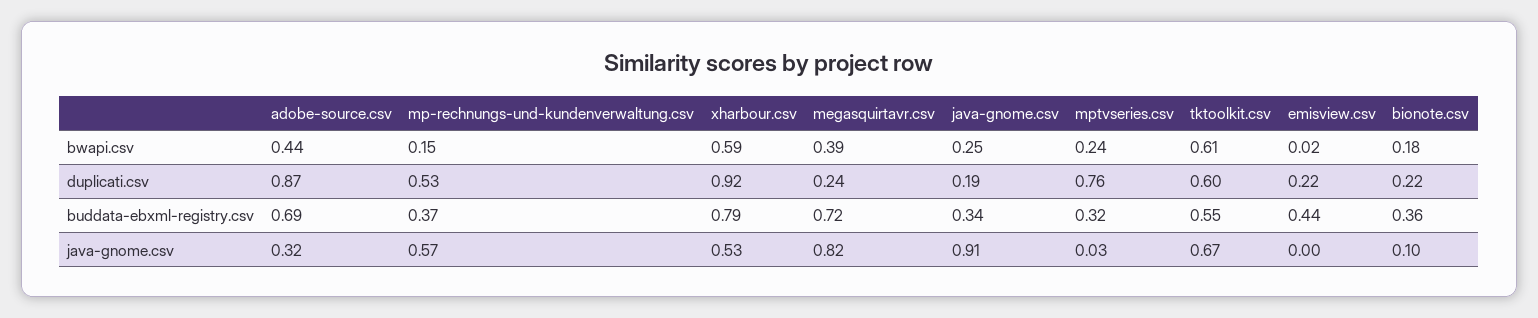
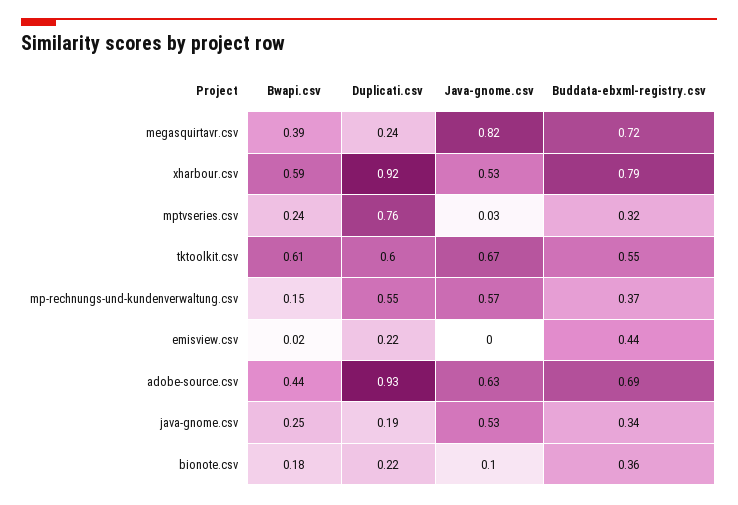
adobe-source.csv, duplicati.csv: 0.87 -> 0.93
mp-rechnungs-und-kundenverwaltung.csv, duplicati.csv: 0.53 -> 0.55
adobe-source.csv, java-gnome.csv: 0.32 -> 0.63
java-gnome.csv, java-gnome.csv: 0.91 -> 0.53

